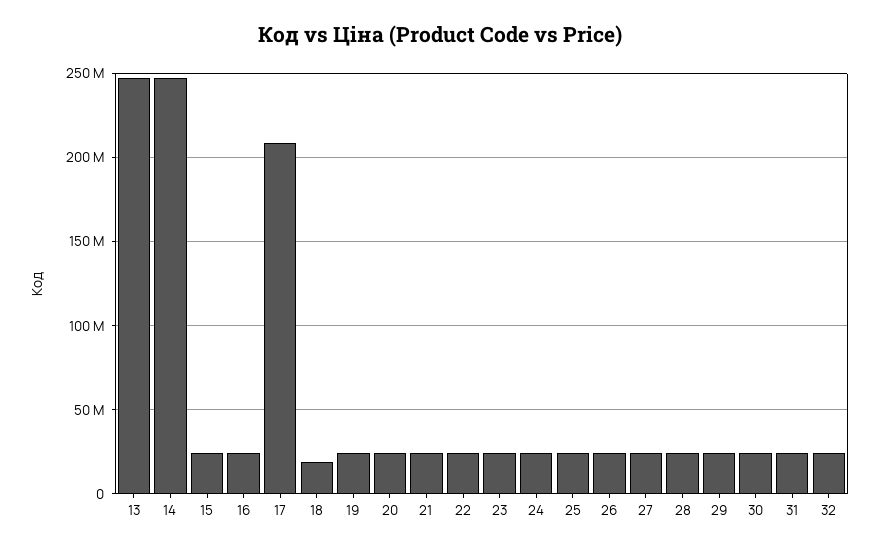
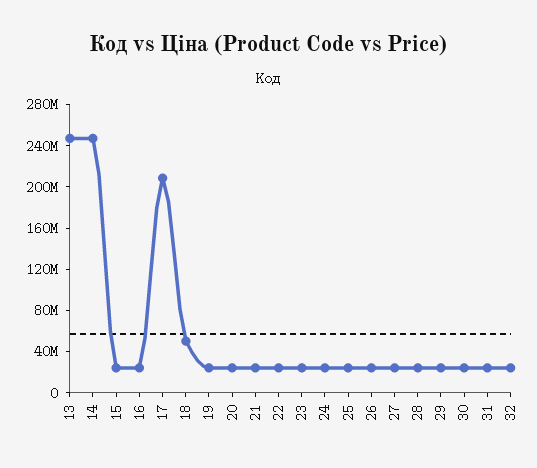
18: 20000000 -> 50000000

